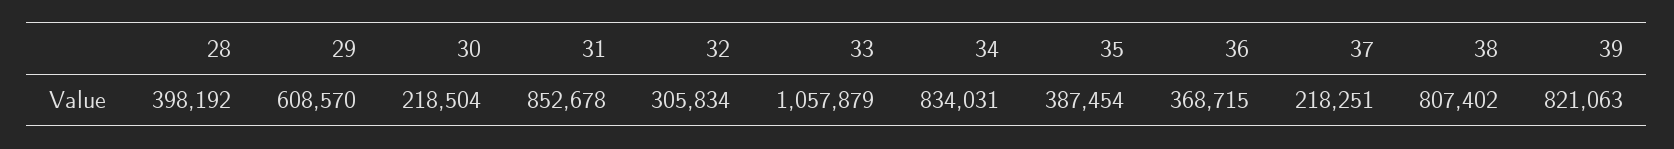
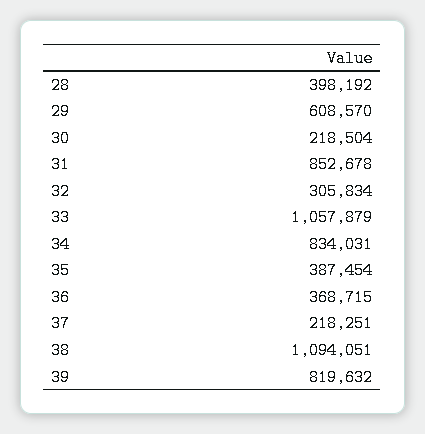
38: 807402 -> 1094051
39: 821063 -> 819632

